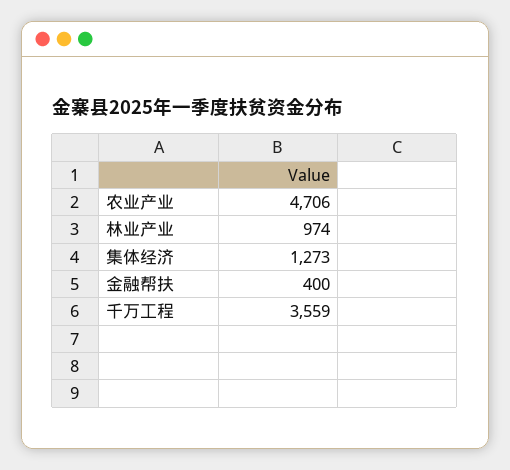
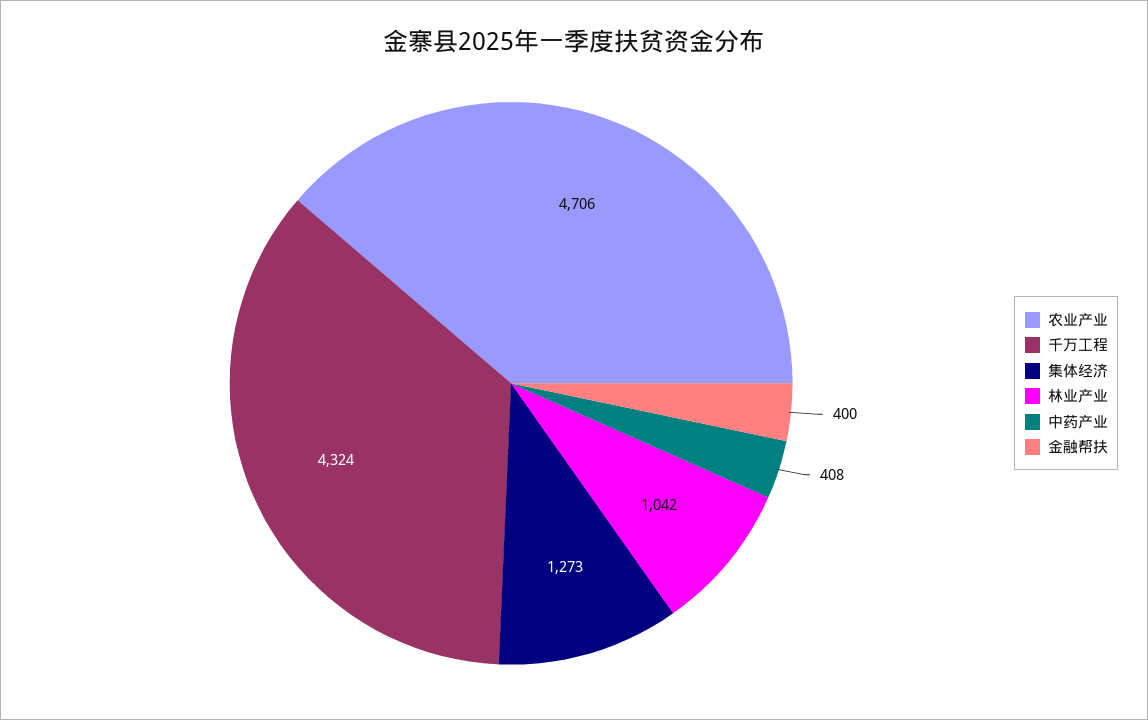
林业产业: 974 -> 1042
千万工程: 3559 -> 4324
中药产业: none -> 408

